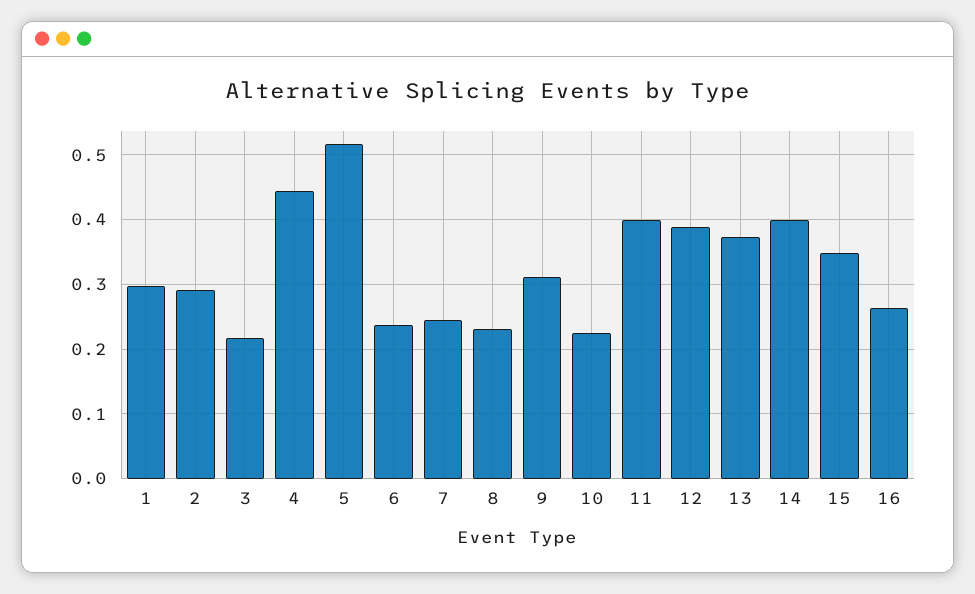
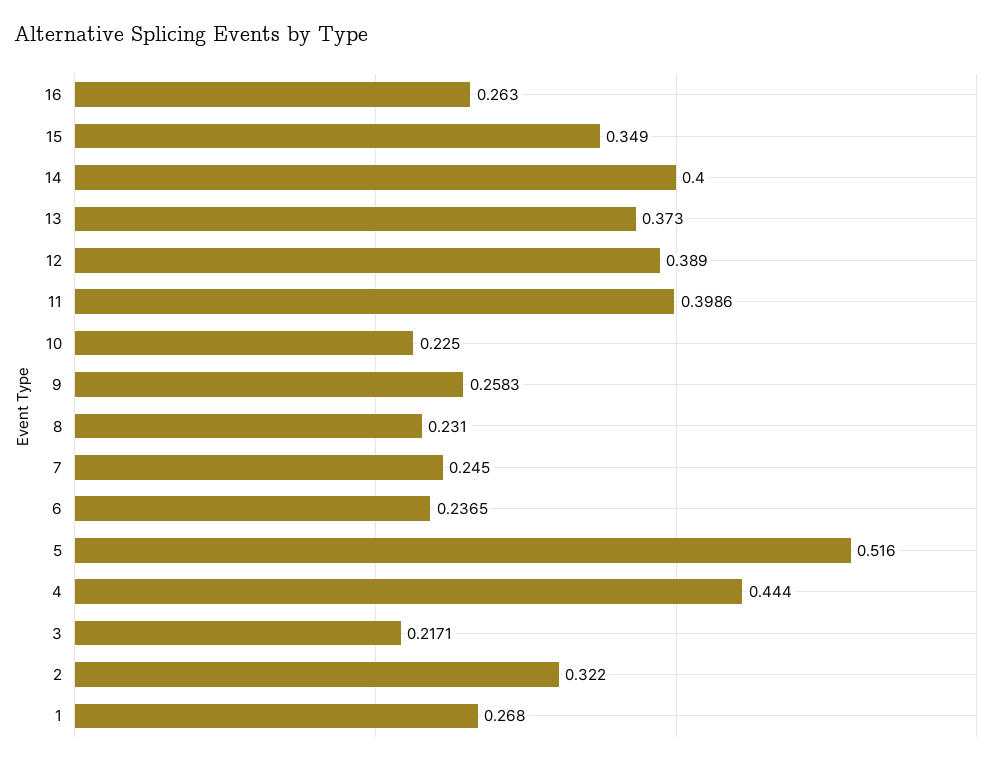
1: 0.3 -> 0.268
2: 0.29 -> 0.322
9: 0.31 -> 0.2583

